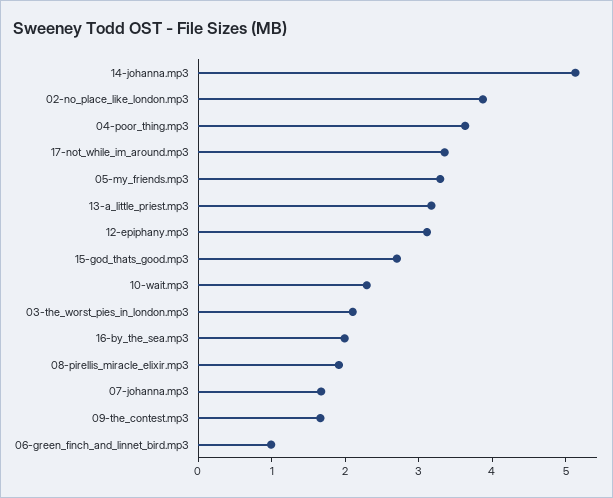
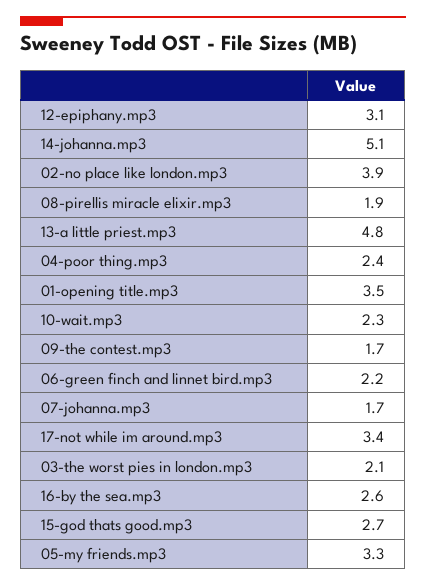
04-poor_thing.mp3: 3.6 -> 2.4
13-a_little_priest.mp3: 3.2 -> 4.8
16-by_the_sea.mp3: 2 -> 2.6
06-green_finch_and_linnet_bird.mp3: 1 -> 2.2
01-opening title.mp3: none -> 3.5

